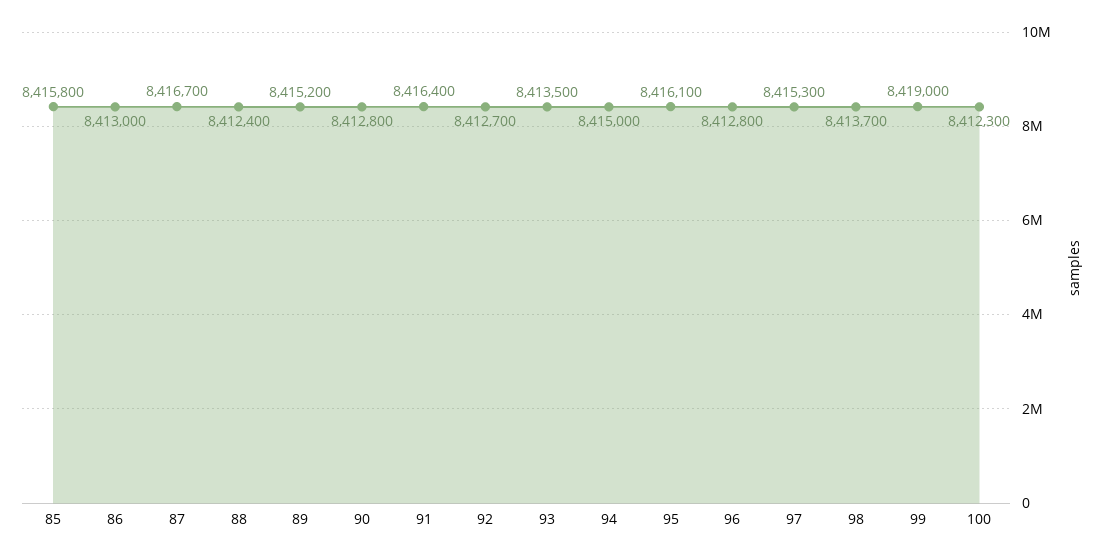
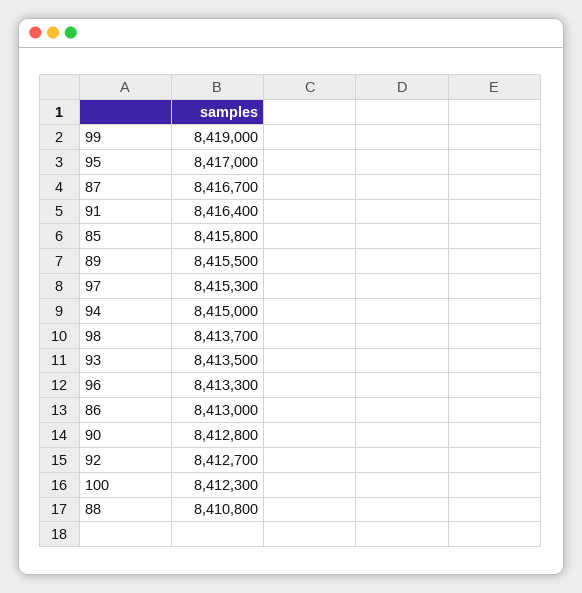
88: 8412400 -> 8410800
89: 8415200 -> 8415500
95: 8416100 -> 8417000
96: 8412800 -> 8413300

